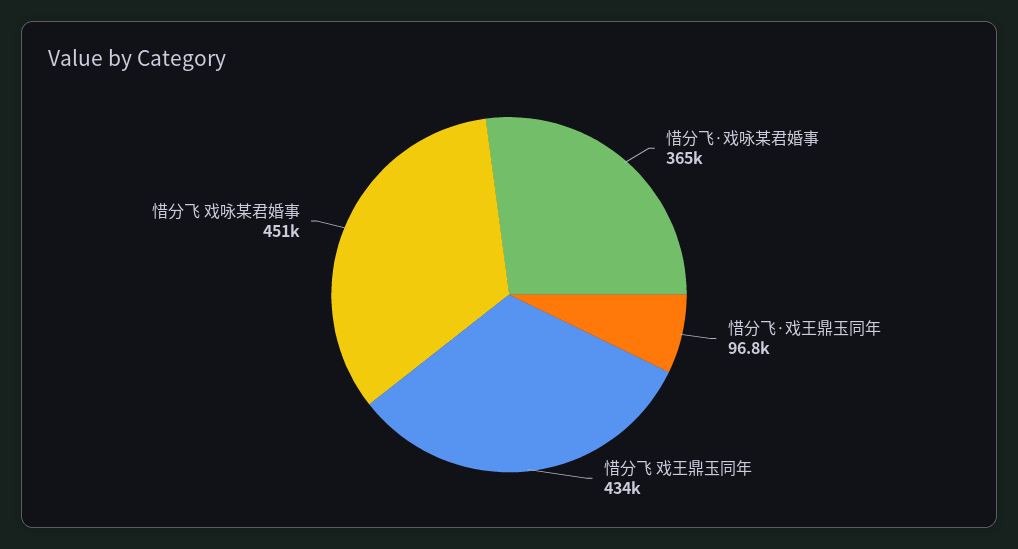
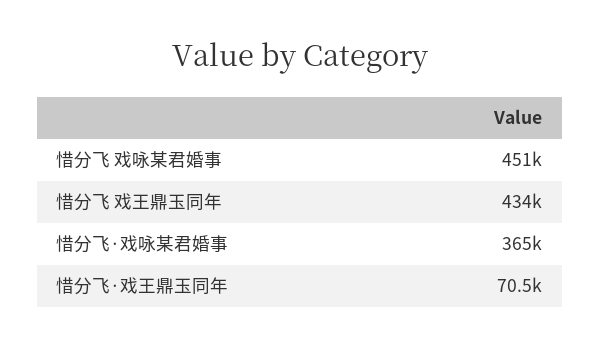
惜分飞·戏王鼎玉同年: 96800 -> 70500

